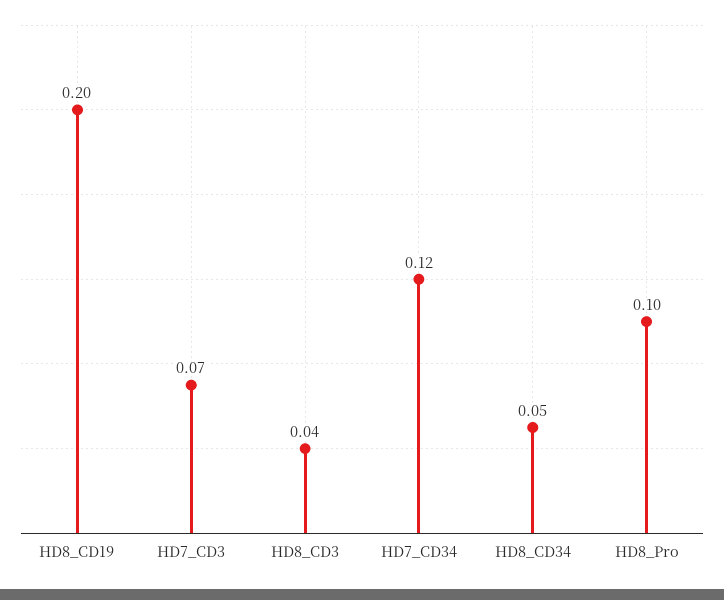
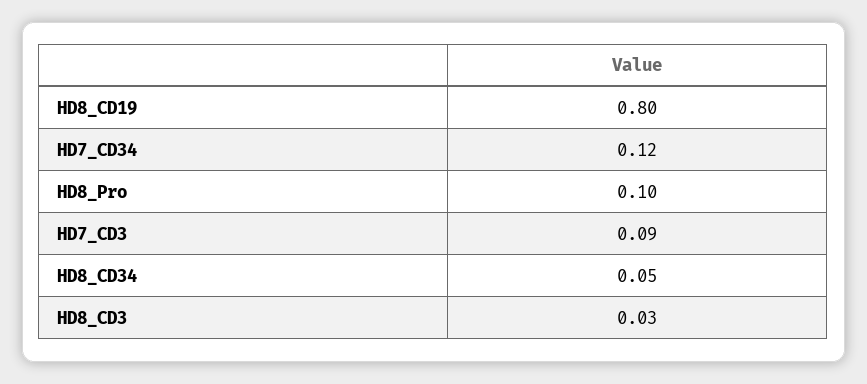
HD8_CD19: 0.2 -> 0.8
HD7_CD3: 0.07 -> 0.09
HD8_CD3: 0.04 -> 0.03

